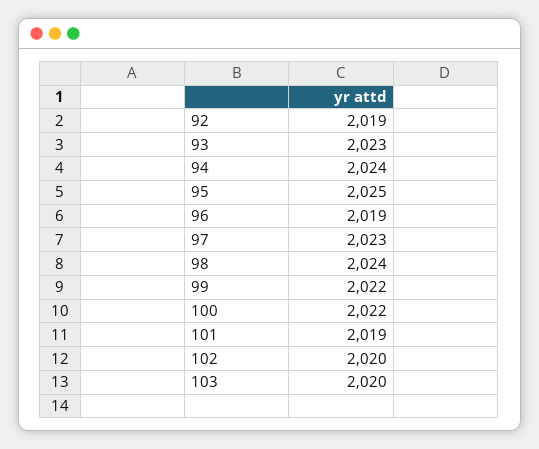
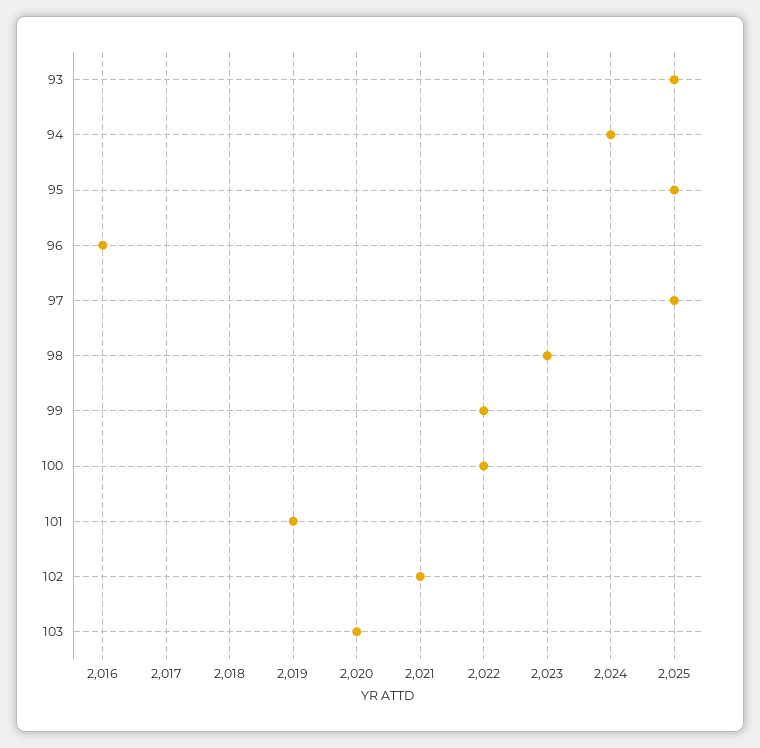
92: 2019 -> none
93: 2023 -> 2025
96: 2019 -> 2016
97: 2023 -> 2025
98: 2024 -> 2023
102: 2020 -> 2021

